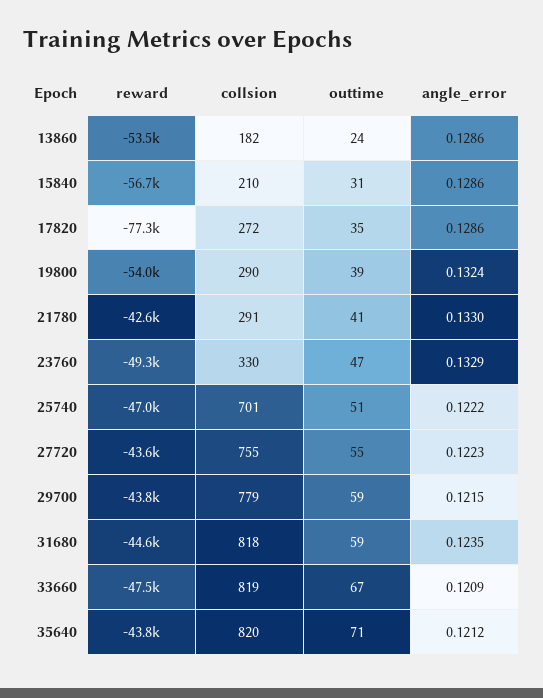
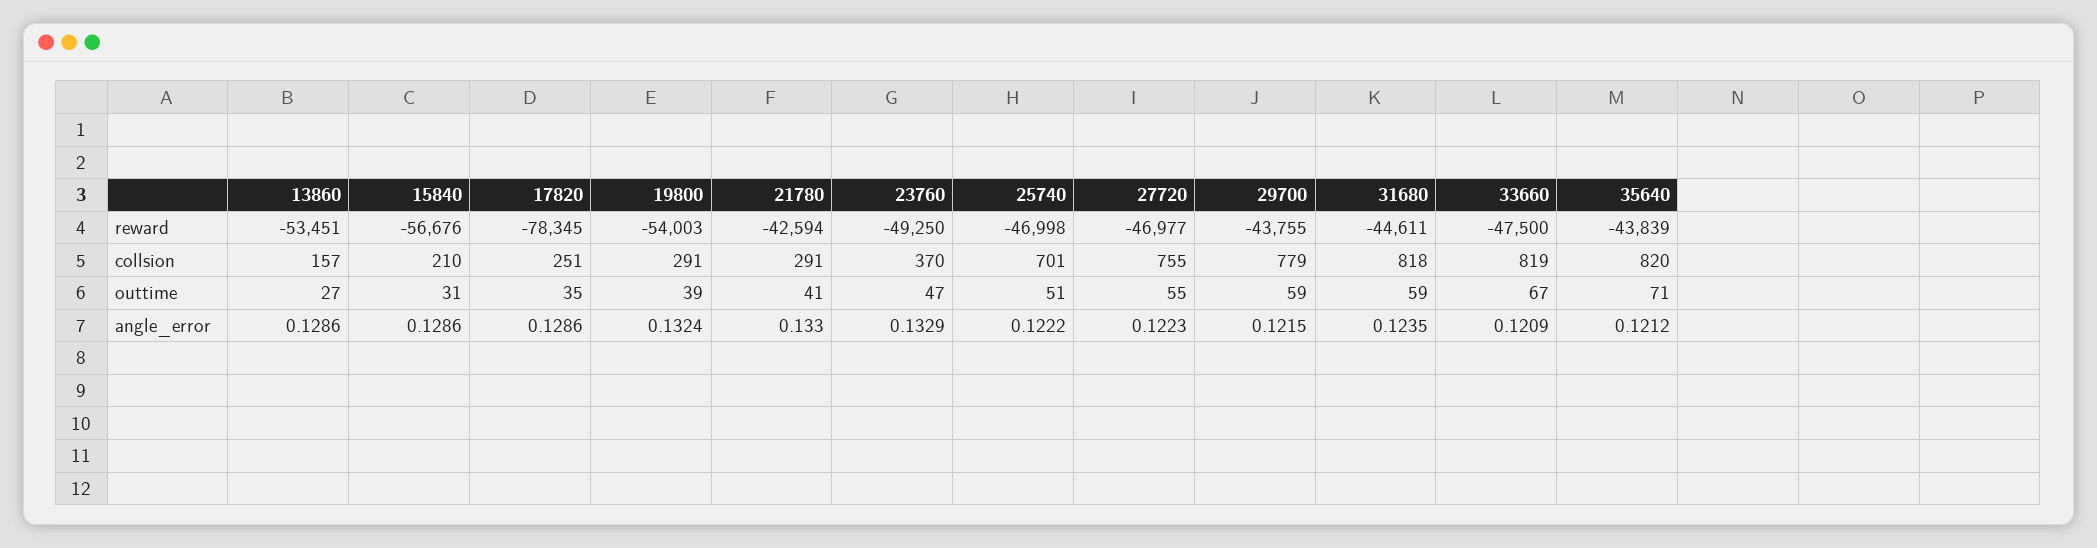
collsion, 13860: 182 -> 157
outtime, 13860: 24 -> 27
reward, 17820: -77300 -> -78345
collsion, 17820: 272 -> 251
collsion, 19800: 290 -> 291
collsion, 23760: 330 -> 370
reward, 27720: -43600 -> -46977

